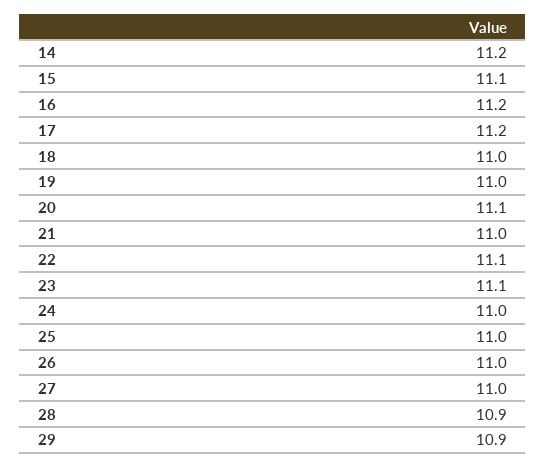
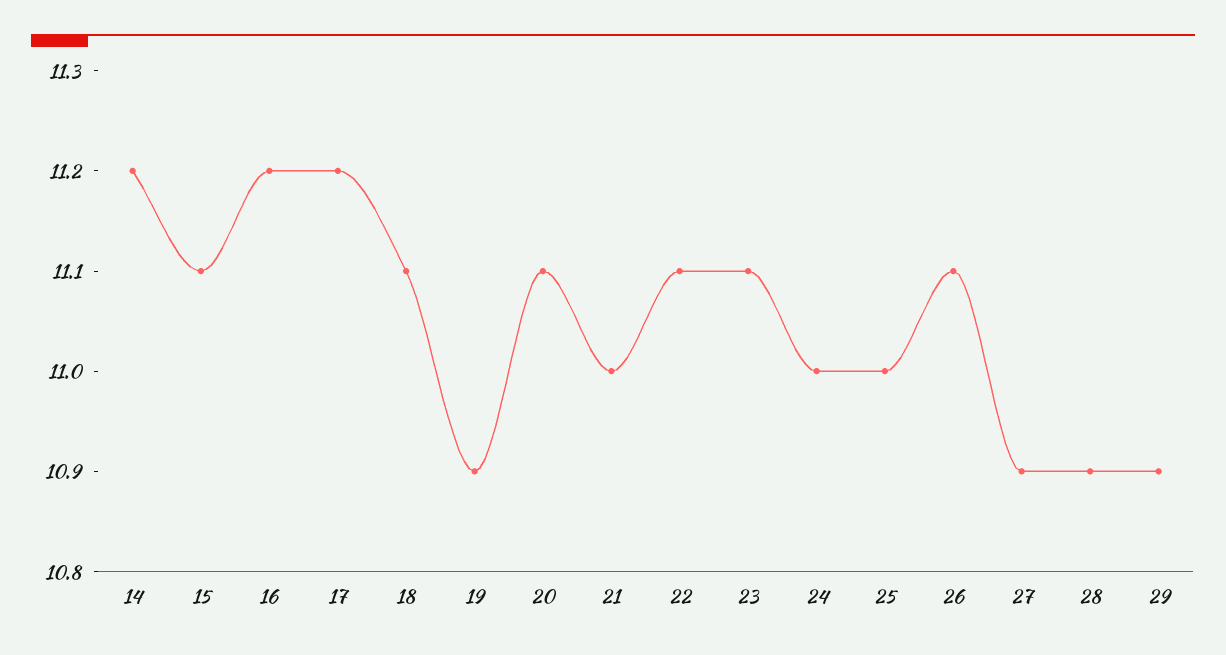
18: 11 -> 11.1
19: 11 -> 10.9
26: 11 -> 11.1
27: 11 -> 10.9

